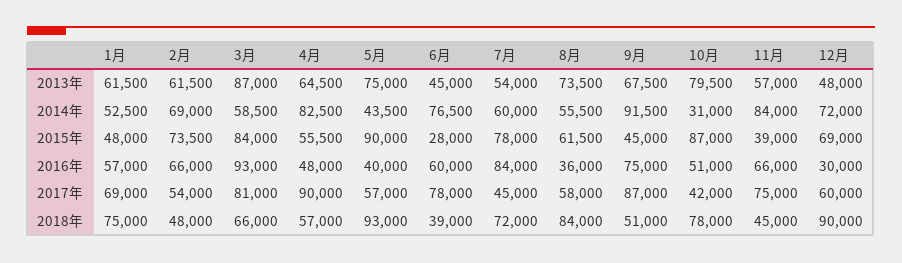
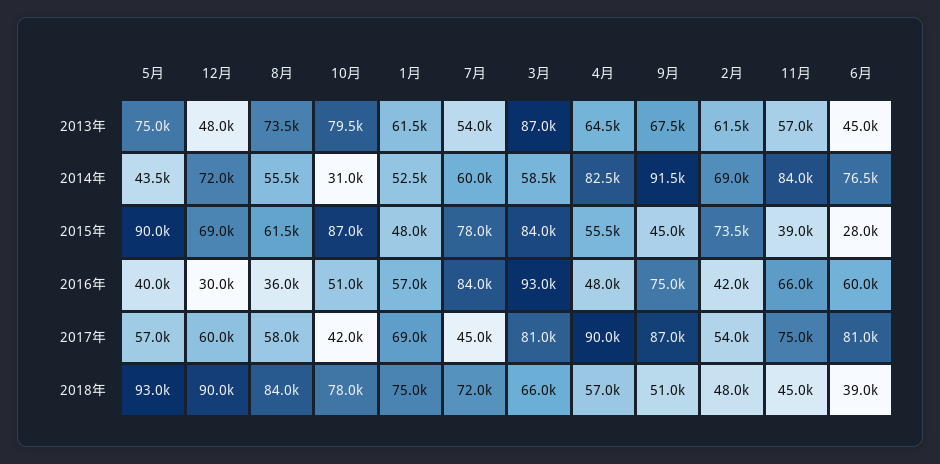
2月, 2016年: 66000 -> 42000
6月, 2017年: 78000 -> 81000

